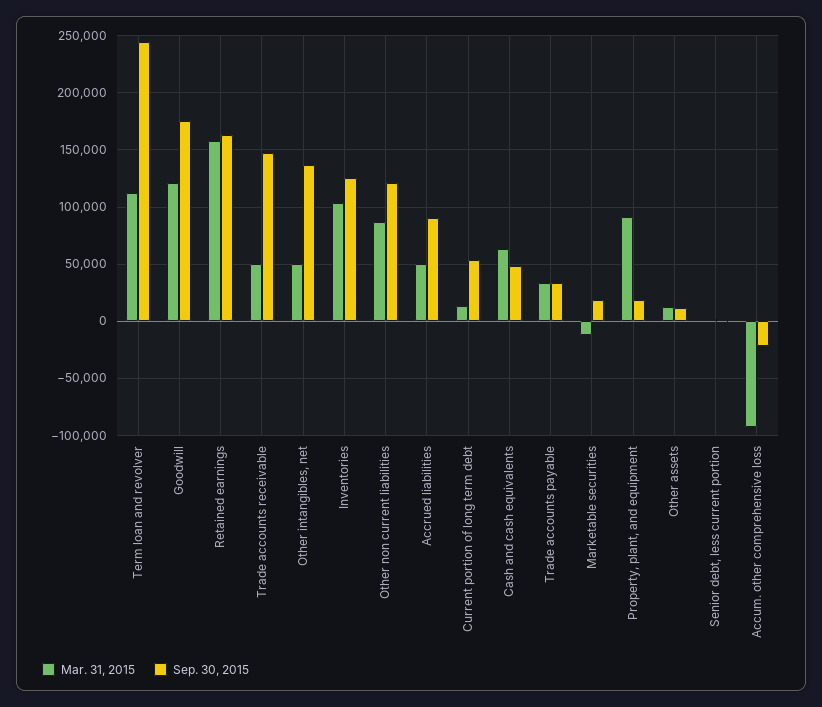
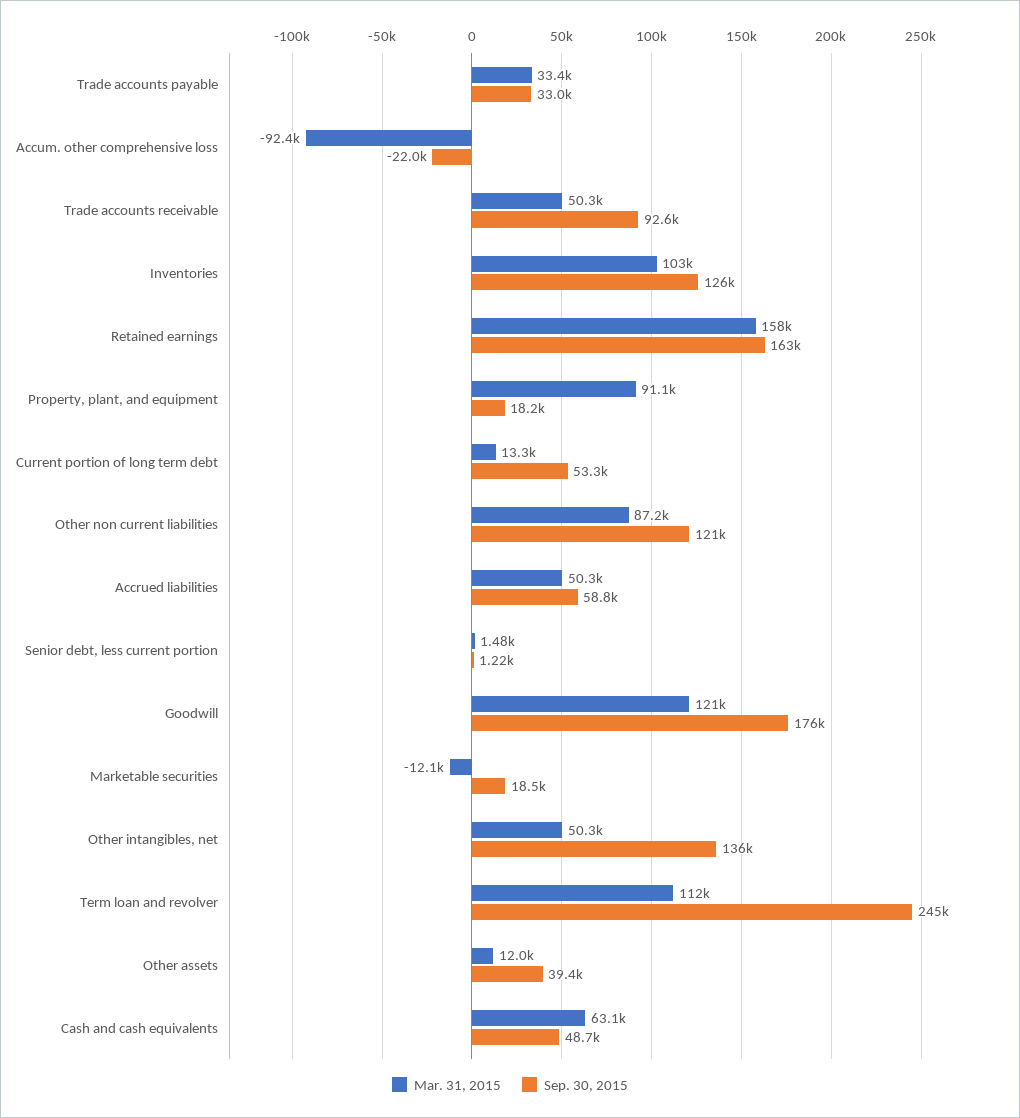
Sep. 30, 2015, Trade accounts receivable: 150000 -> 92600
Sep. 30, 2015, Accrued liabilities: 90000 -> 58800
Sep. 30, 2015, Other assets: 10000 -> 39400

